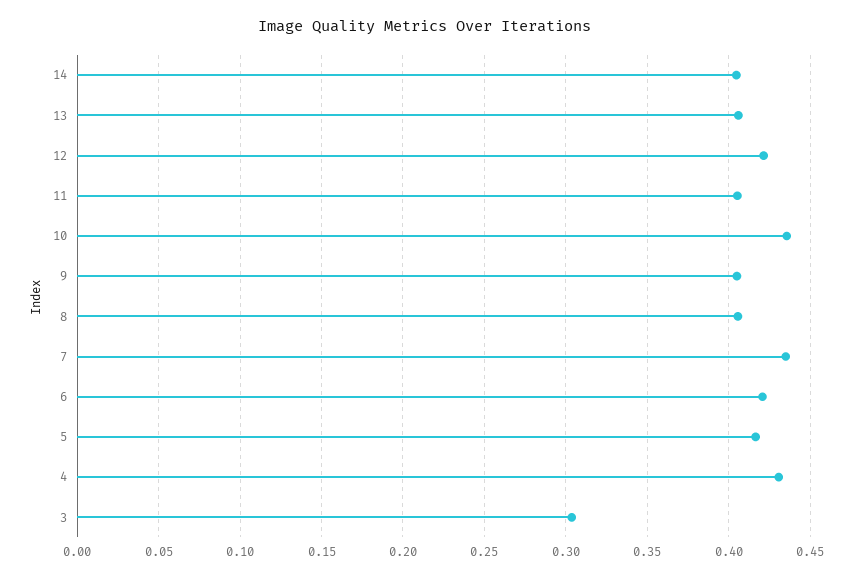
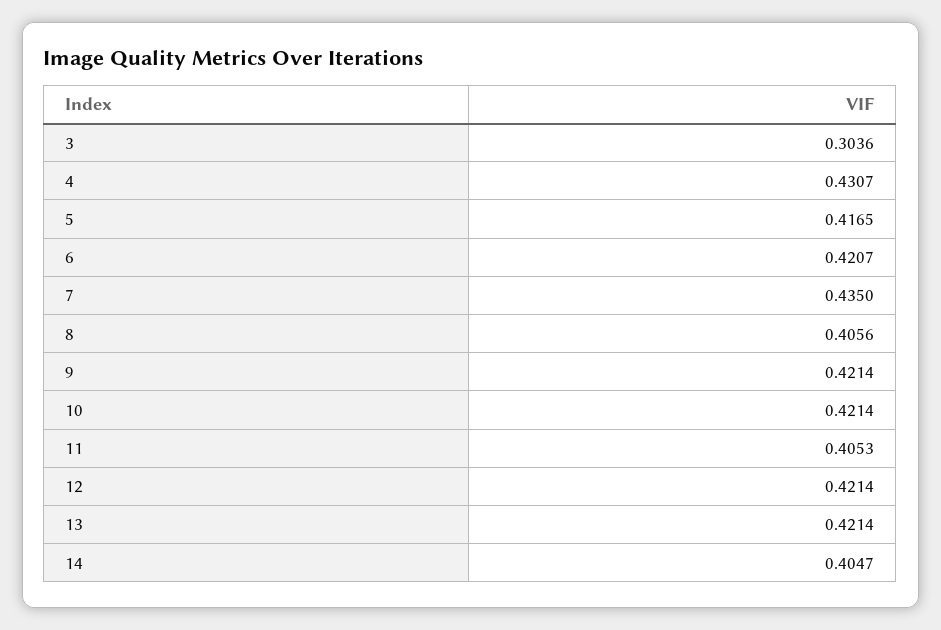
13: 0.405 -> 0.4214
10: 0.435 -> 0.4214
9: 0.405 -> 0.4214

